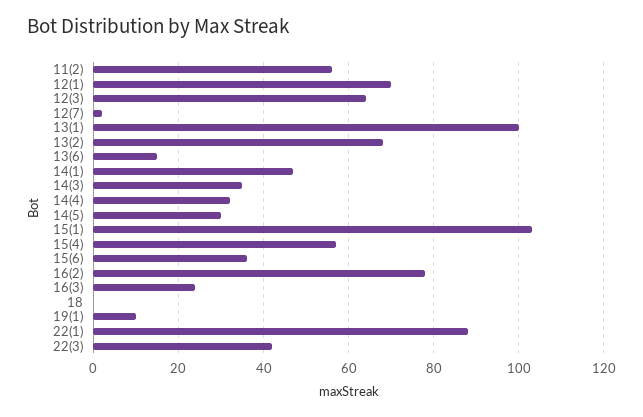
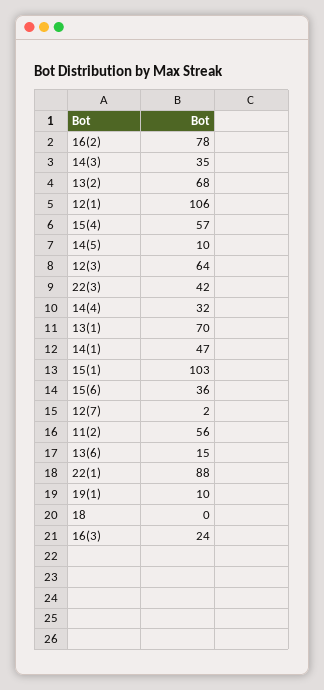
12(1): 70 -> 106
13(1): 100 -> 70
14(5): 30 -> 10

